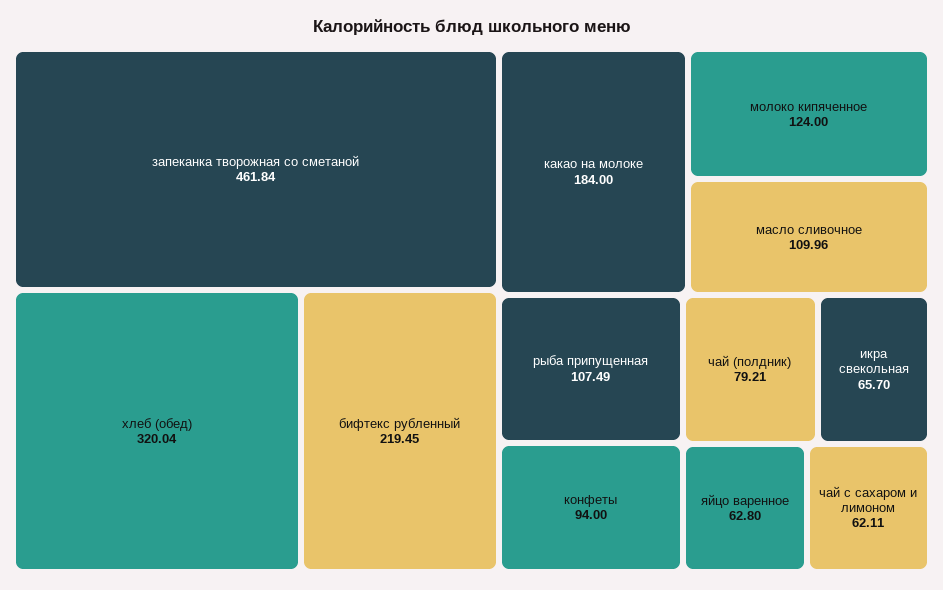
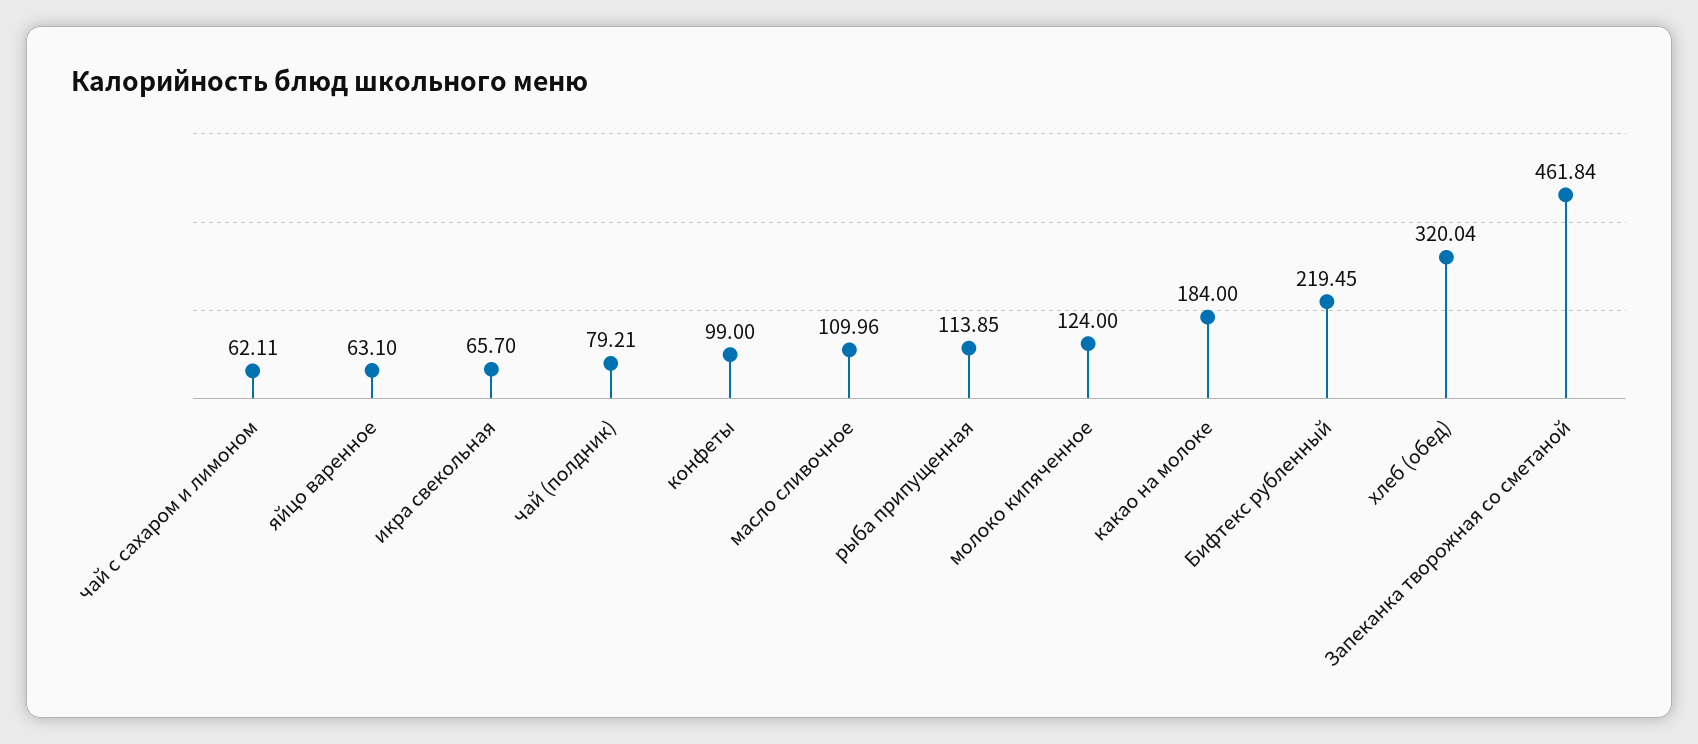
рыба припущенная: 107.49 -> 113.85
конфеты: 94 -> 99
яйцо варенное: 62.8 -> 63.1

